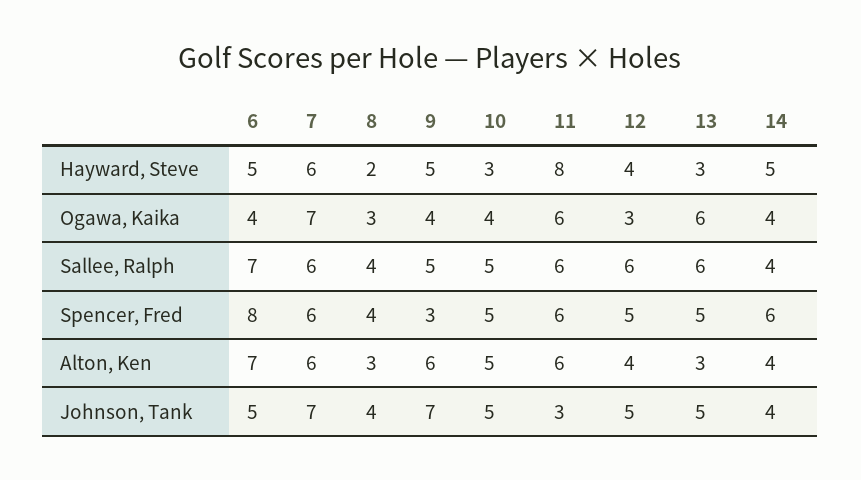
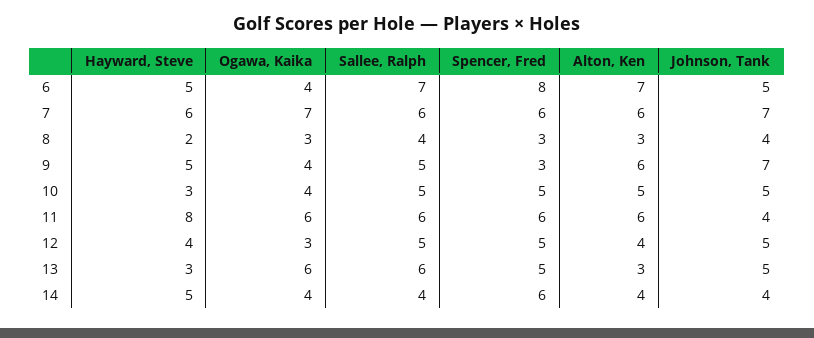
12, Sallee, Ralph: 6 -> 5
8, Spencer, Fred: 4 -> 3
11, Johnson, Tank: 3 -> 4

